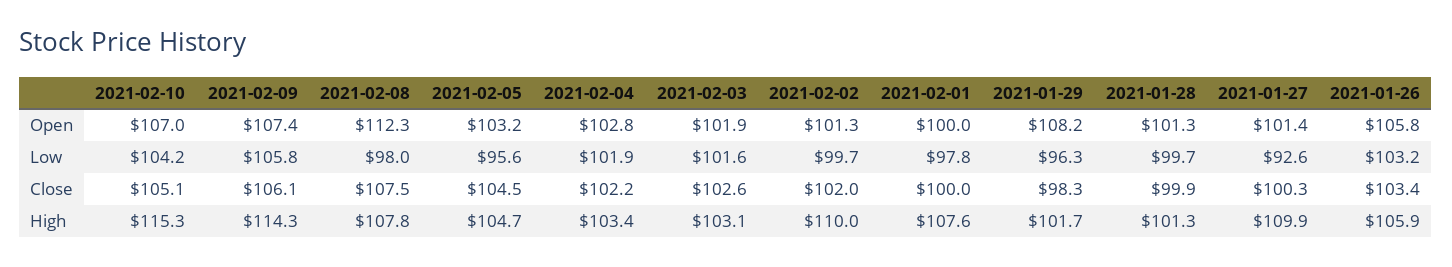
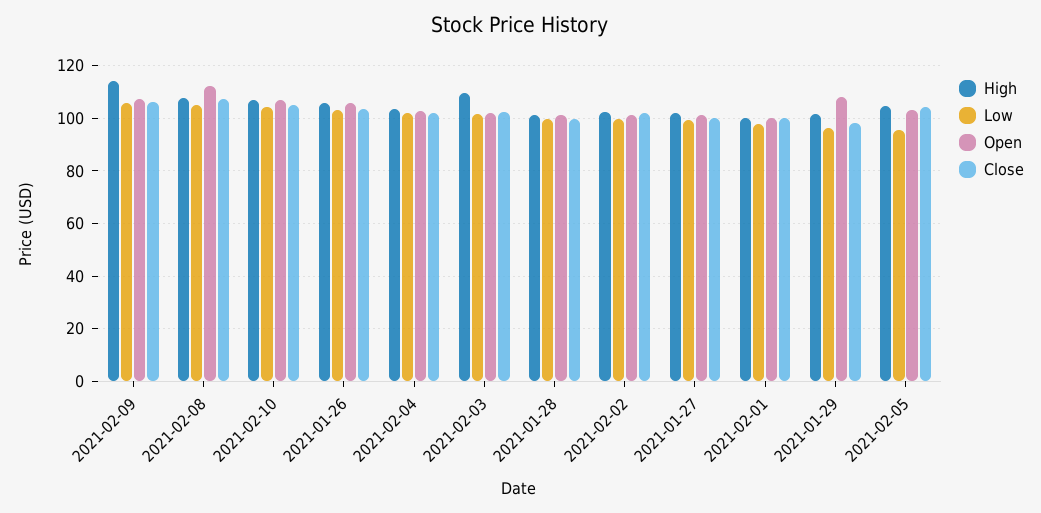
Low, 2021-02-08: 98 -> 105
Low, 2021-01-27: 92.6 -> 100
High, 2021-02-10: 115.3 -> 107.5
High, 2021-02-03: 103.1 -> 110
High, 2021-02-02: 110 -> 102.5
High, 2021-02-01: 107.6 -> 100
High, 2021-01-27: 109.9 -> 102.5

